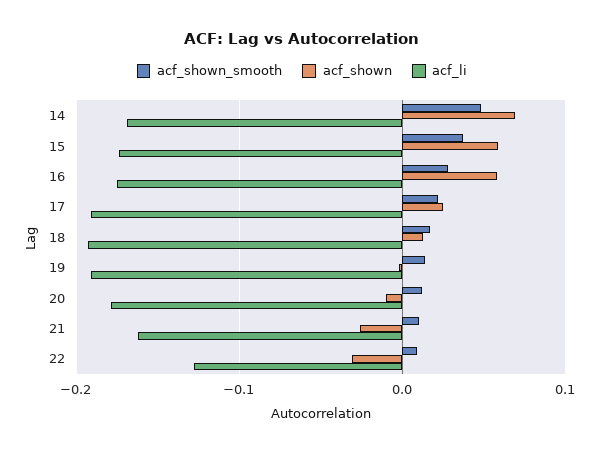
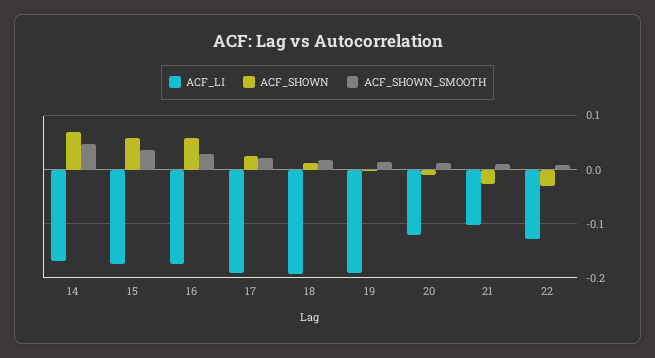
acf_li, 20: -0.18 -> -0.12
acf_li, 21: -0.16 -> -0.1

